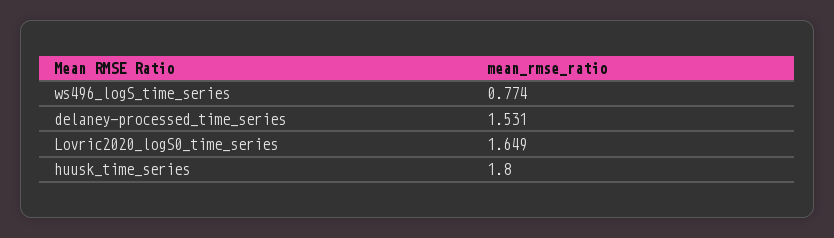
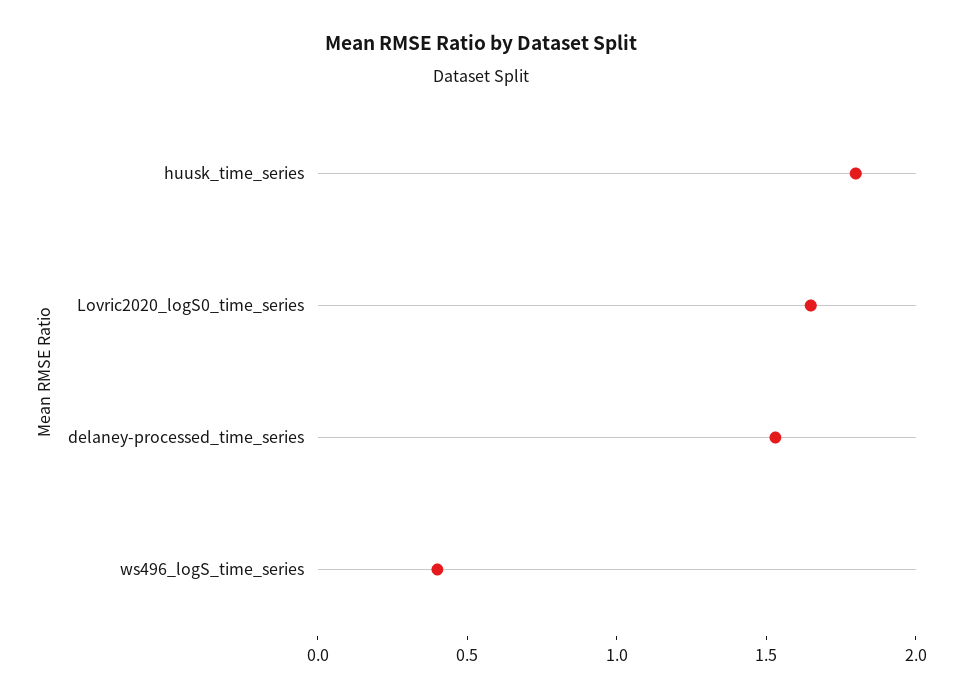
ws496_logS_time_series: 0.774 -> 0.4

